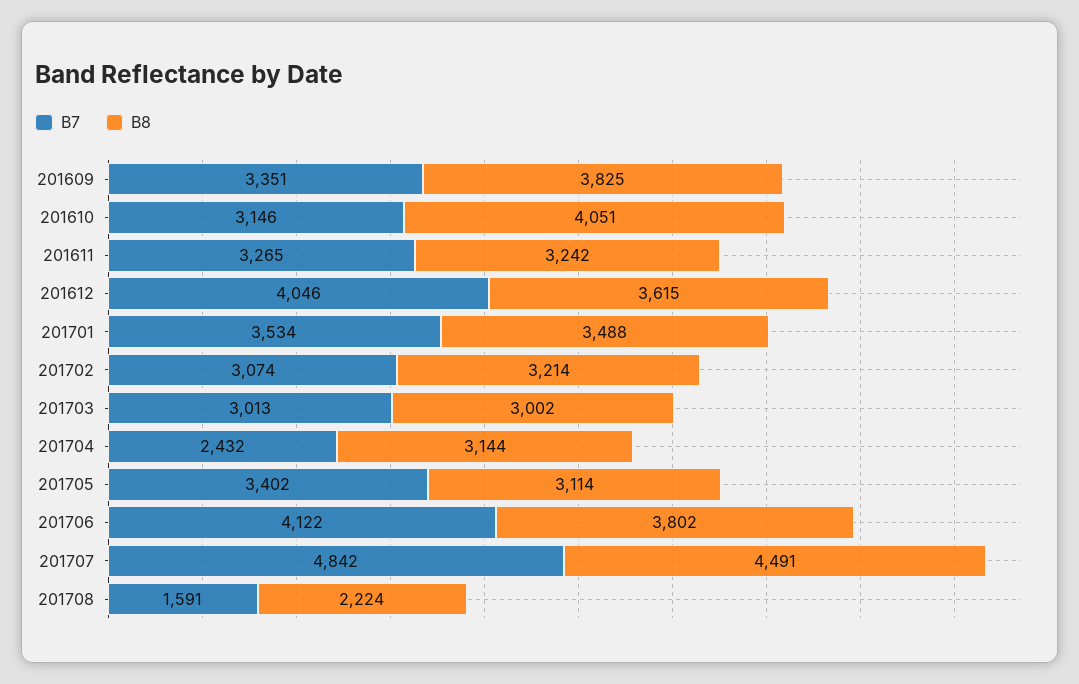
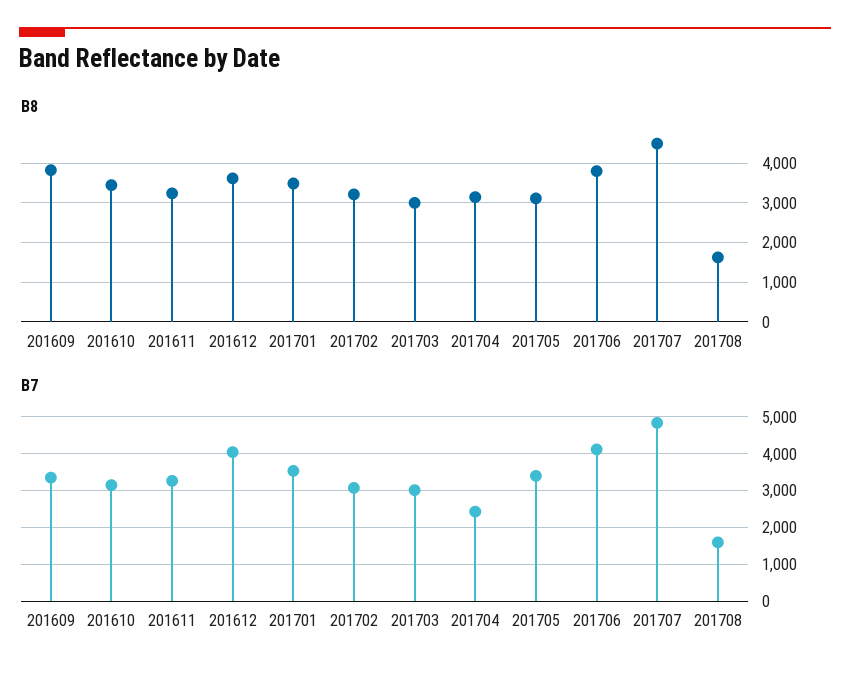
B8, 201610: 4051 -> 3400
B8, 201708: 2224 -> 1600

